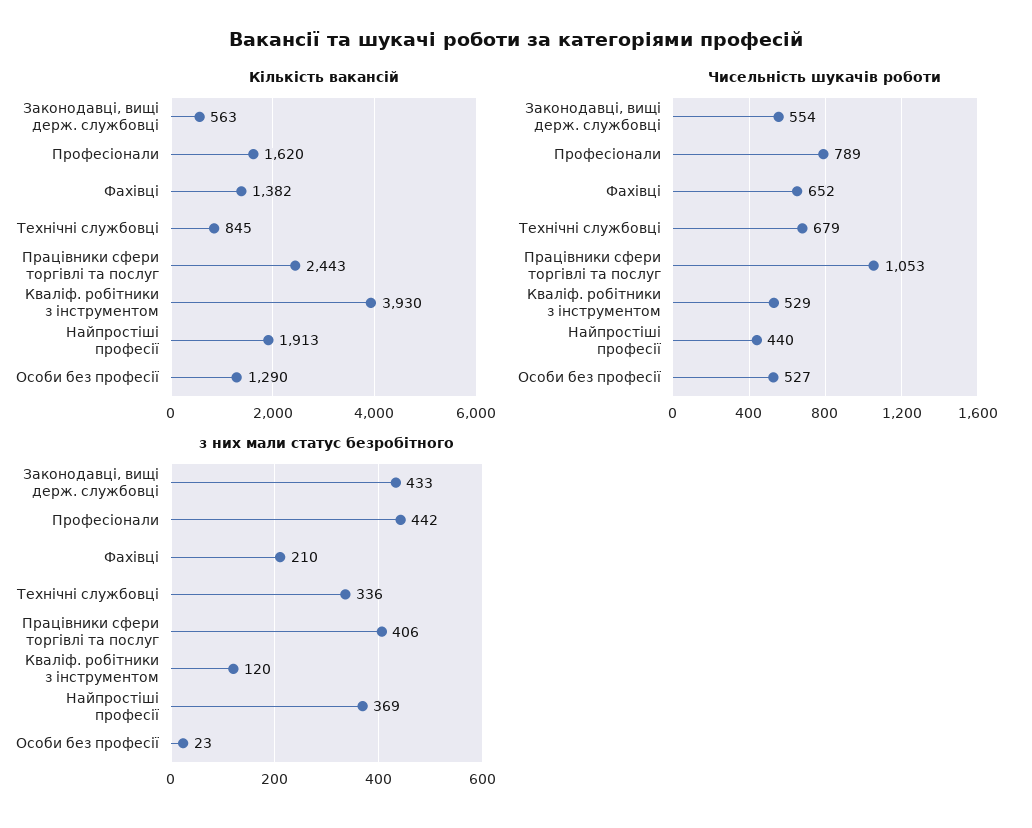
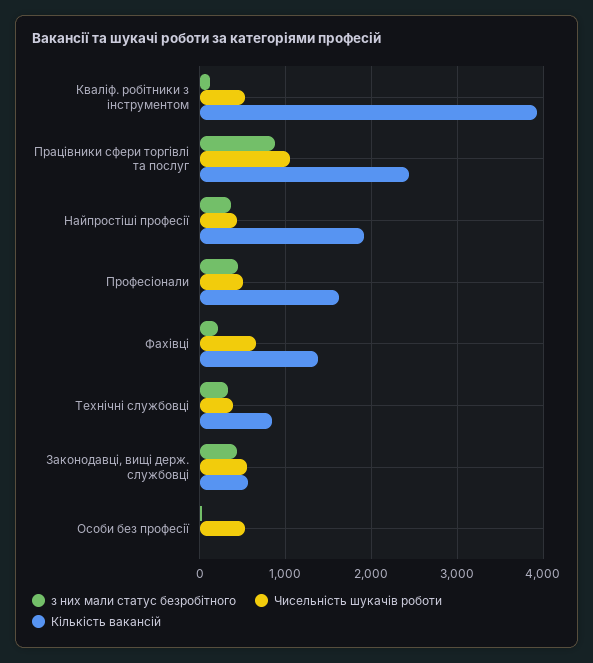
Кількість вакансій, Особи без професії: 1290 -> 0
Чисельність шукачів роботи, Професіонали: 789 -> 500
Чисельність шукачів роботи, Технічні службовці: 679 -> 400
з них мали статус безробітного, Працівники сфери торгівлі та послуг: 406 -> 900

